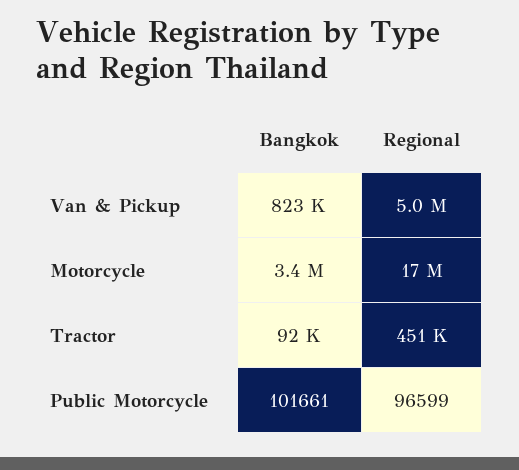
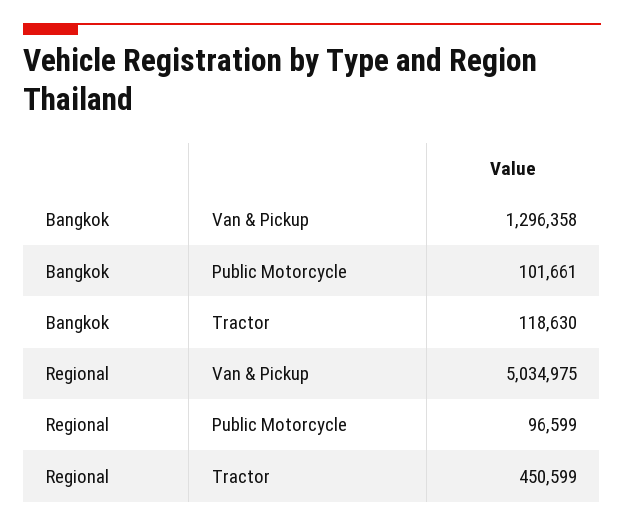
Bangkok, Van & Pickup: 823000 -> 1296358
Bangkok, Motorcycle: 3400000 -> none
Regional, Motorcycle: 17000000 -> none
Bangkok, Tractor: 92000 -> 118630

